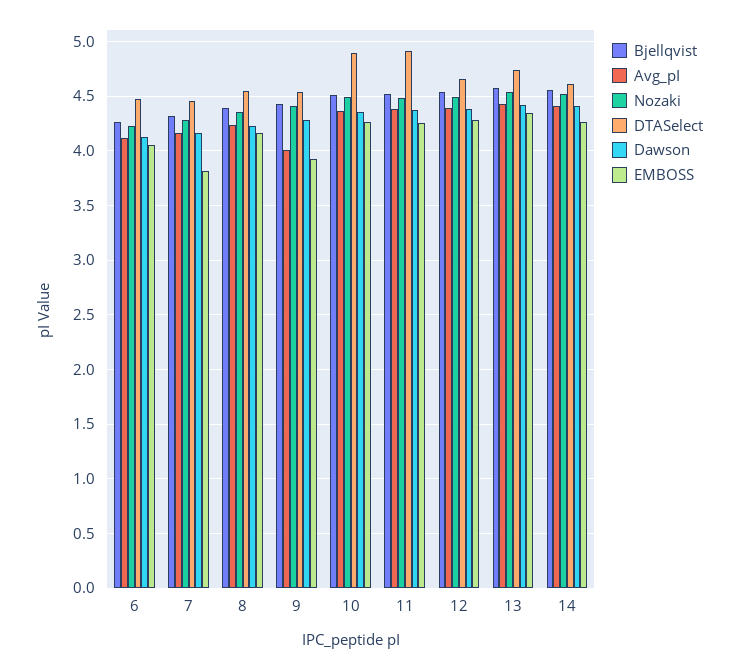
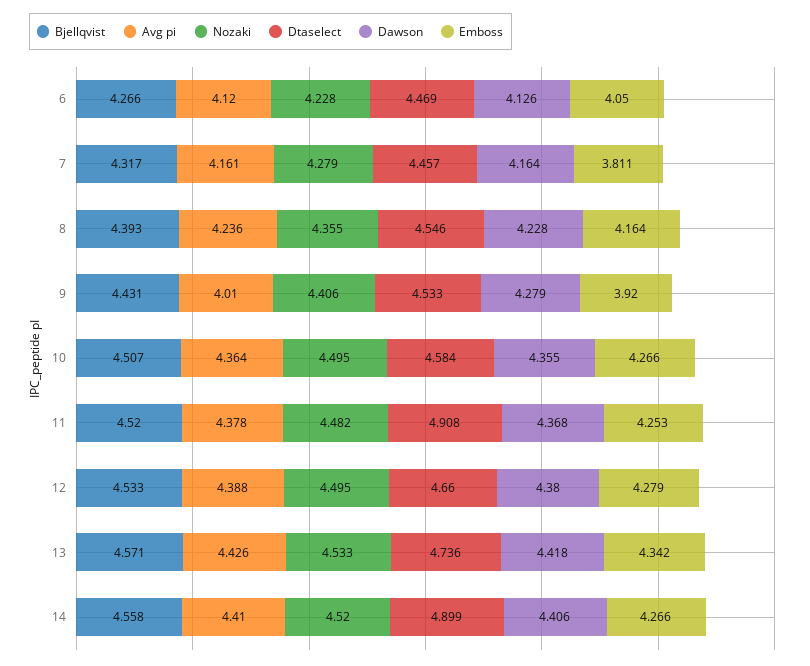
DTASelect, 10: 4.9 -> 4.584
DTASelect, 14: 4.6 -> 4.899

